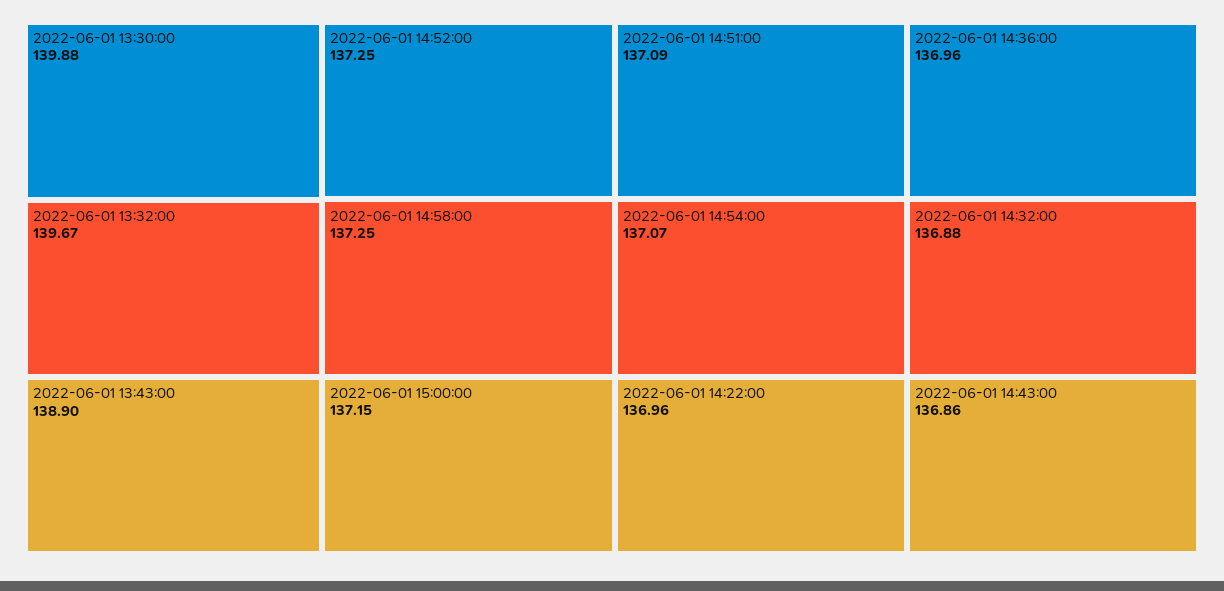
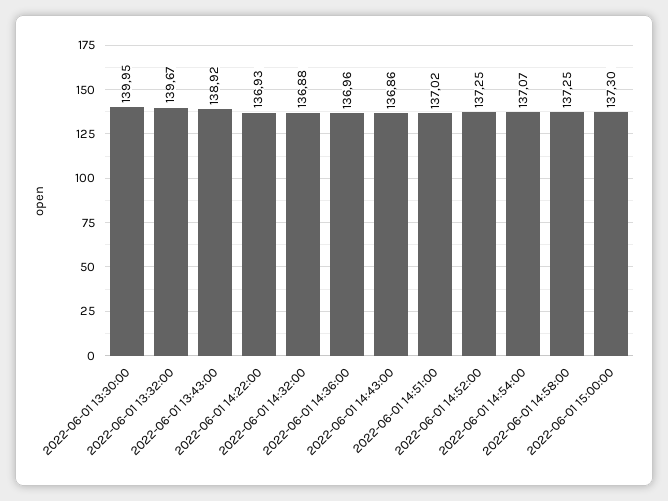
2022-06-01 13:30:00: 139.88 -> 139.95
2022-06-01 13:43:00: 138.9 -> 138.92
2022-06-01 15:00:00: 137.15 -> 137.3
2022-06-01 14:51:00: 137.09 -> 137.02
2022-06-01 14:22:00: 136.96 -> 136.93

